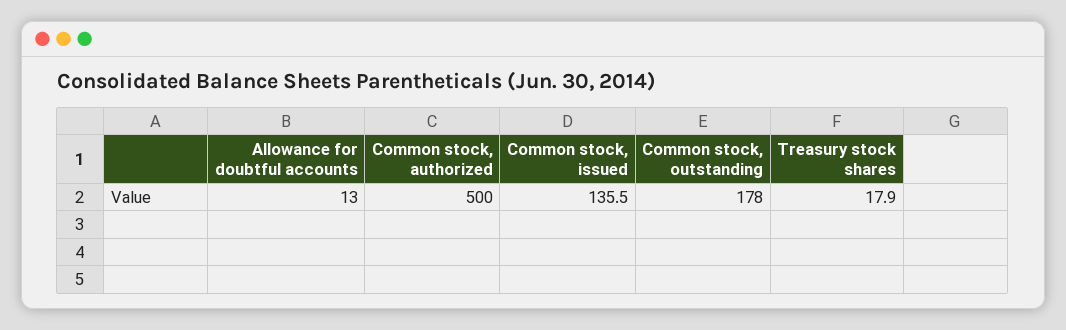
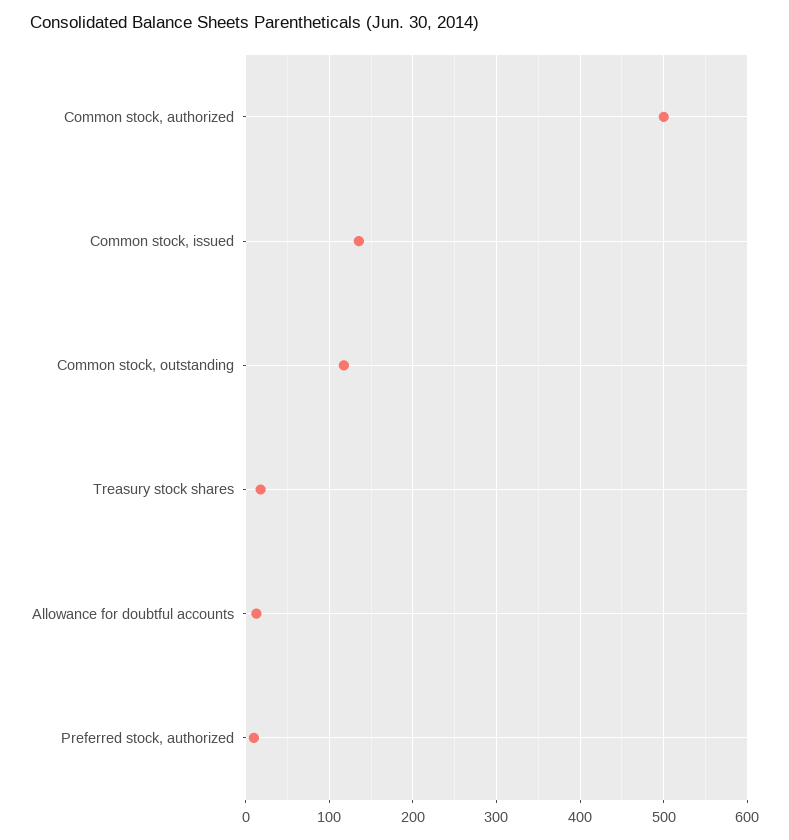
Common stock, outstanding: 178 -> 120
Preferred stock, authorized: none -> 10

